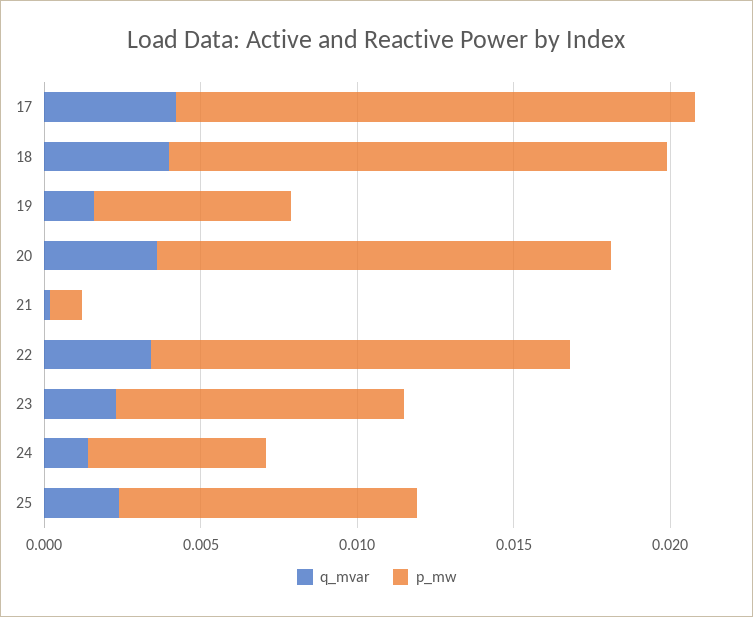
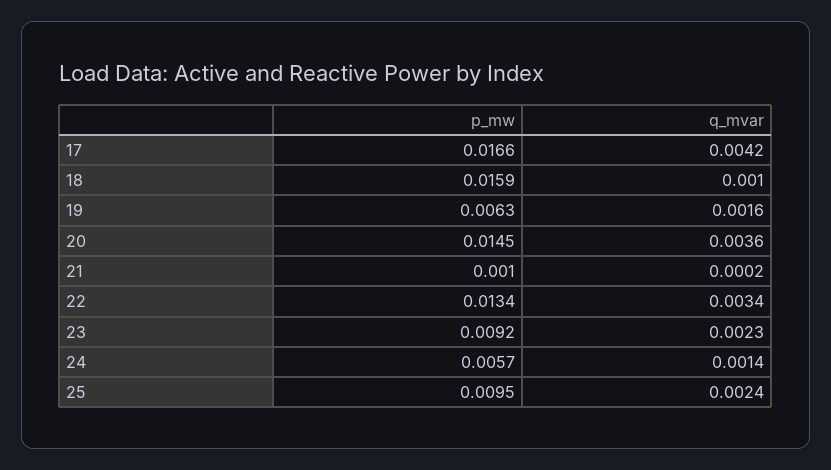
q_mvar, 18: 0.004 -> 0.001

